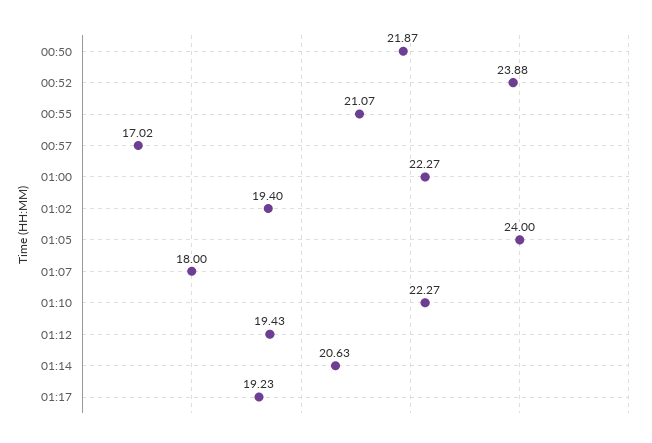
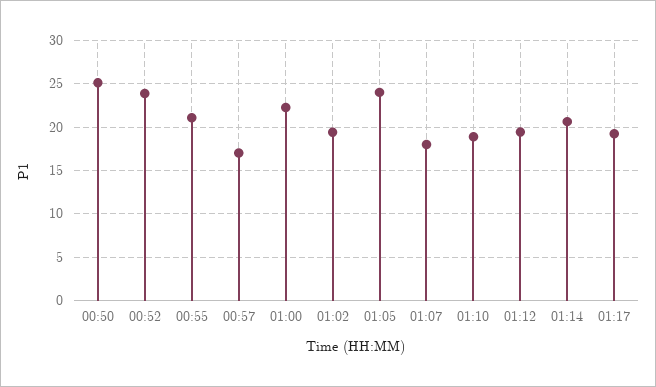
00:50: 21.87 -> 25
01:10: 22.27 -> 19

